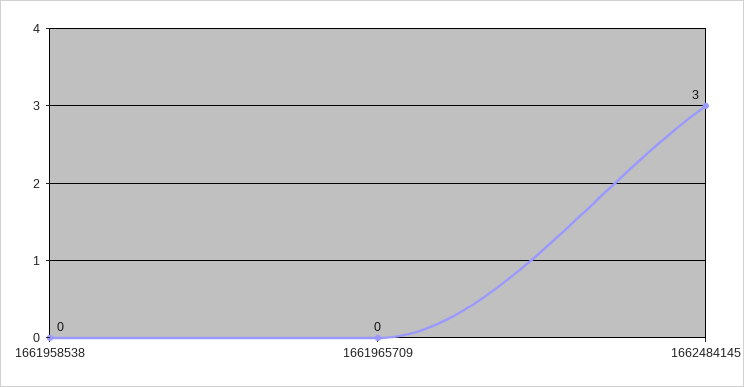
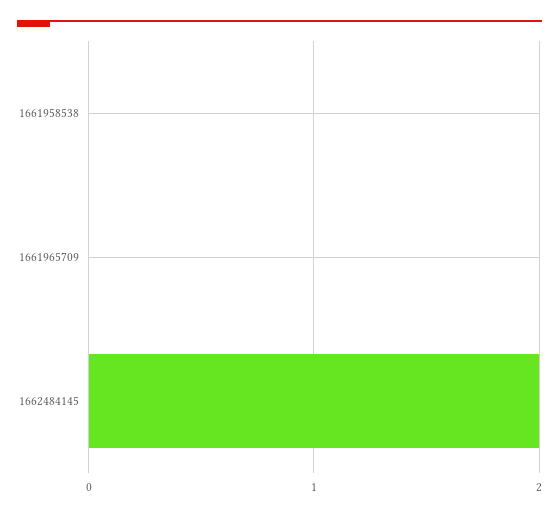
1662484145: 3 -> 2

